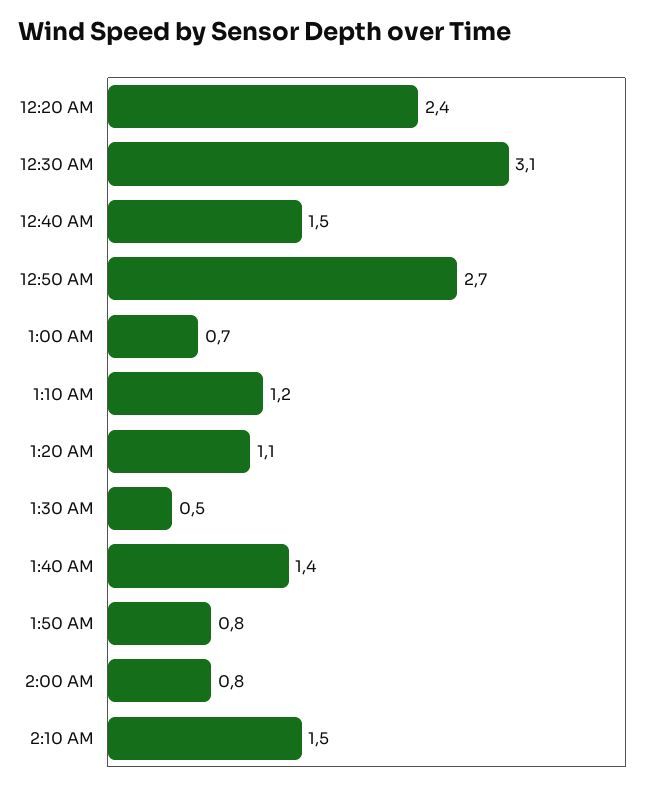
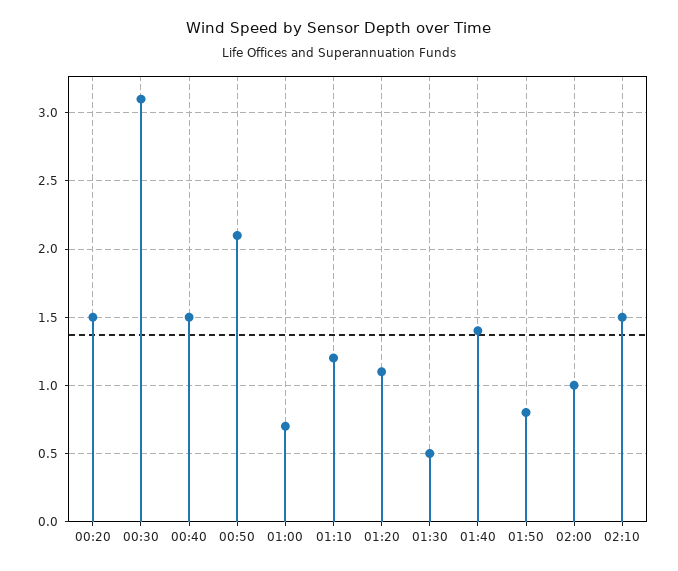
12:20 AM: 2.4 -> 1.5
12:50 AM: 2.7 -> 2.1
2:00 AM: 0.8 -> 1

